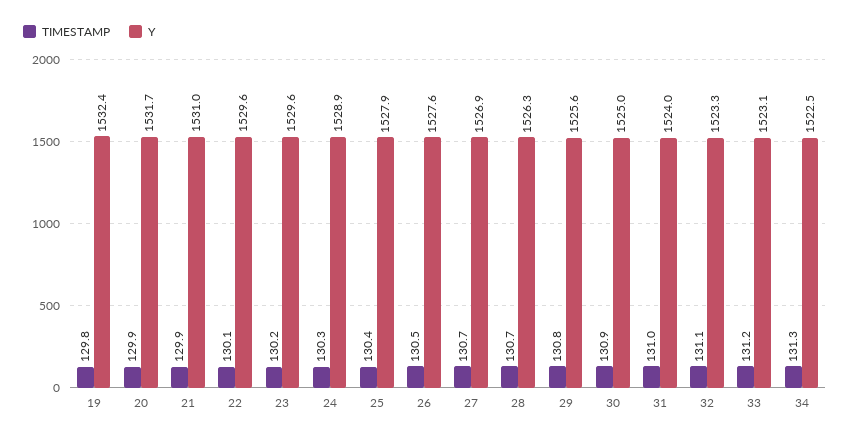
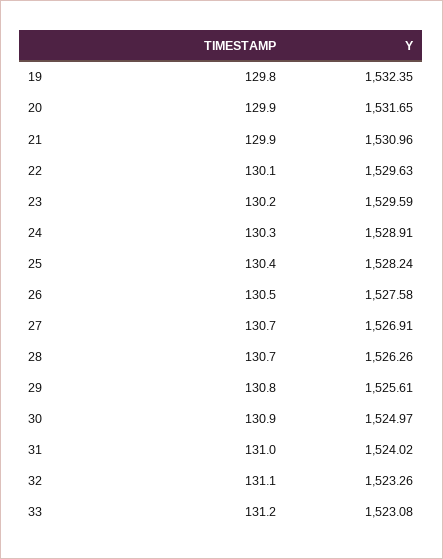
Y, 25: 1527.9 -> 1528.24
TIMESTAMP, 34: 131.3 -> none
Y, 34: 1522.5 -> none

